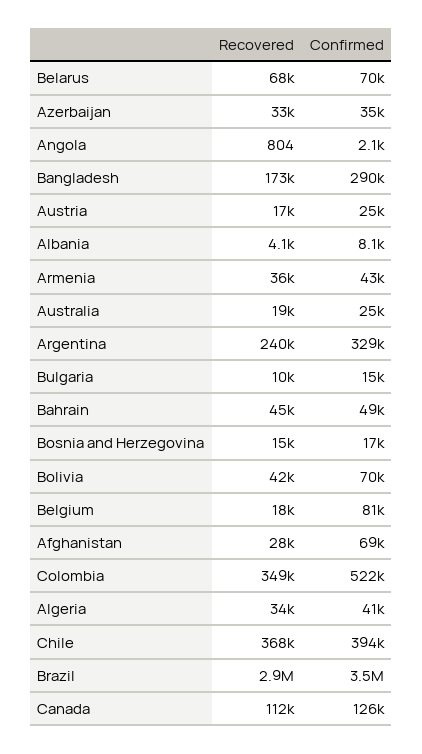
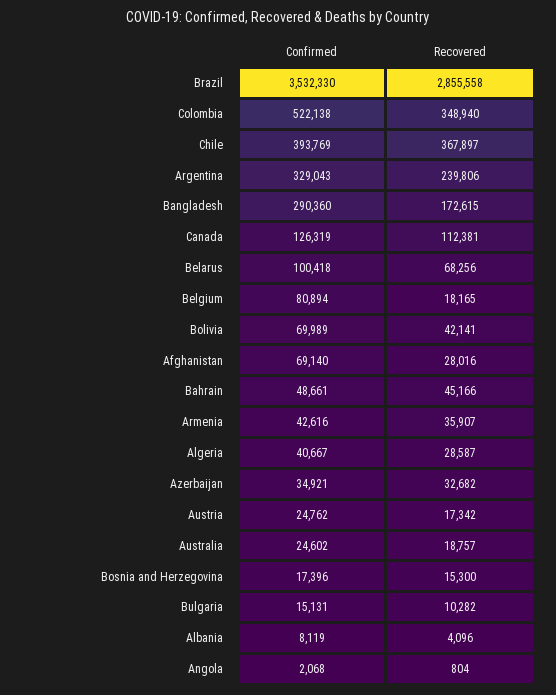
Confirmed, Belarus: 70000 -> 100418
Recovered, Algeria: 34000 -> 28587

